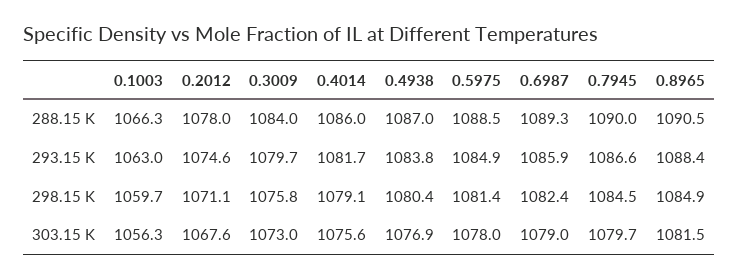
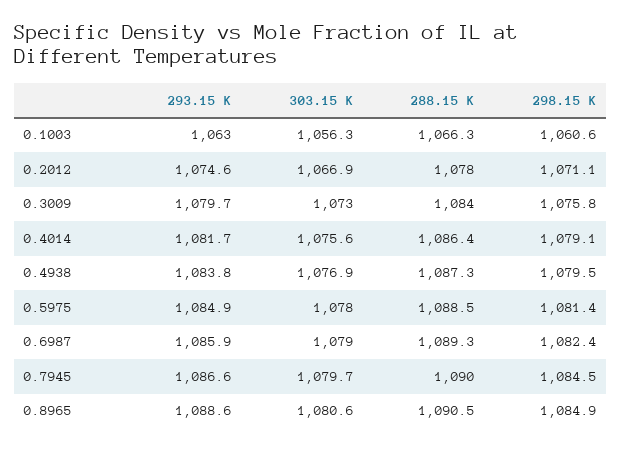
0.4014, 288.15 K: 1086 -> 1086.4
0.4938, 288.15 K: 1087 -> 1087.3
0.8965, 293.15 K: 1088.4 -> 1088.6
0.1003, 298.15 K: 1059.7 -> 1060.6
0.4938, 298.15 K: 1080.4 -> 1079.5
0.2012, 303.15 K: 1067.6 -> 1066.9
0.8965, 303.15 K: 1081.5 -> 1080.6

